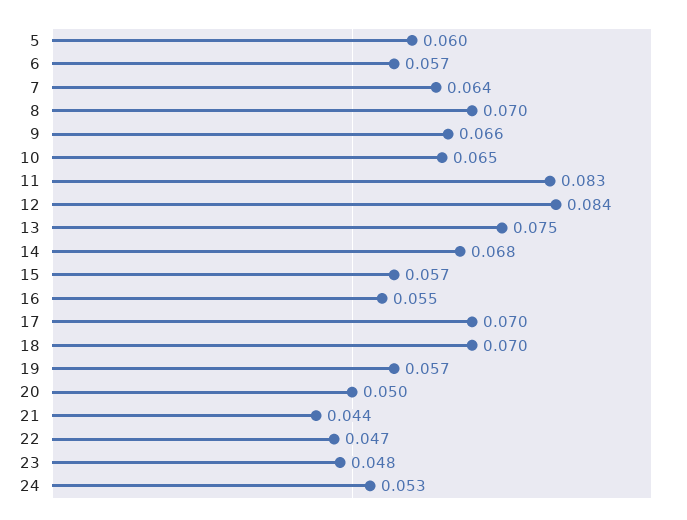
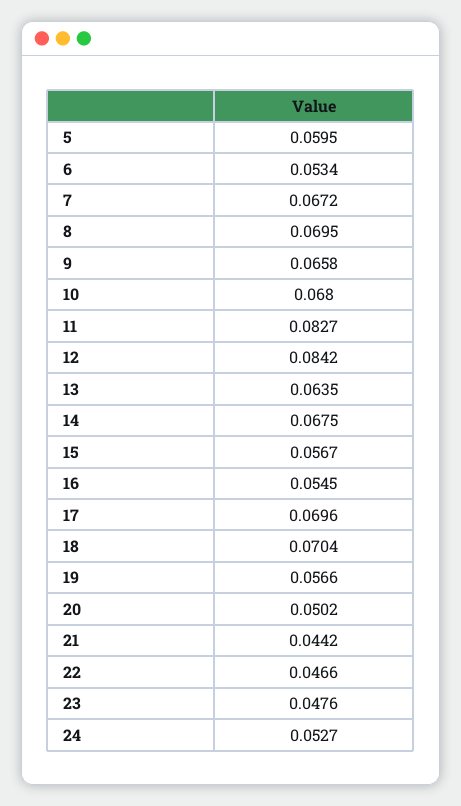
6: 0.057 -> 0.0534
7: 0.064 -> 0.0672
10: 0.065 -> 0.068
13: 0.075 -> 0.0635

